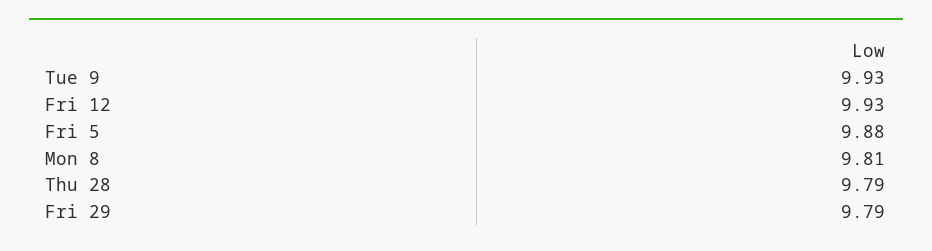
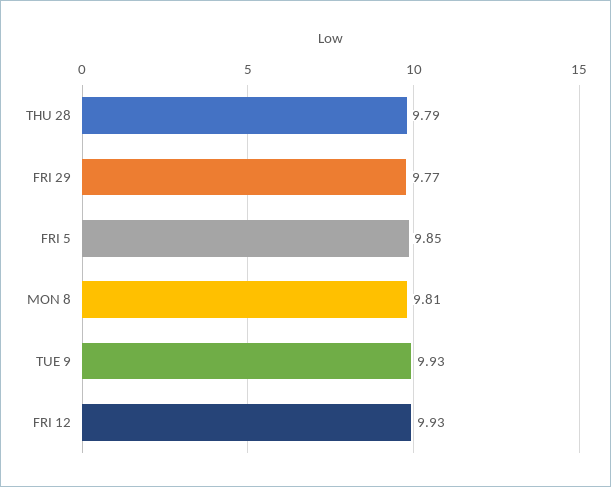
Fri 5: 9.88 -> 9.85
Fri 29: 9.79 -> 9.77

